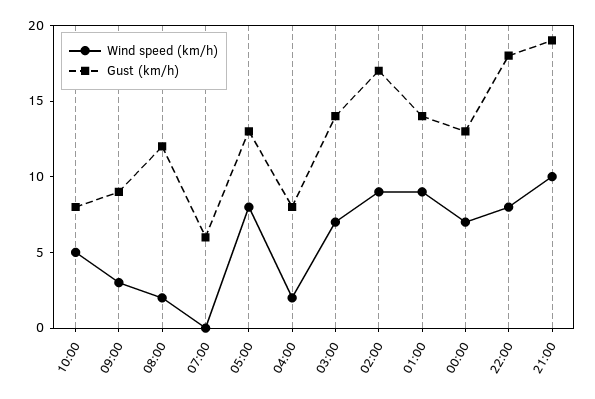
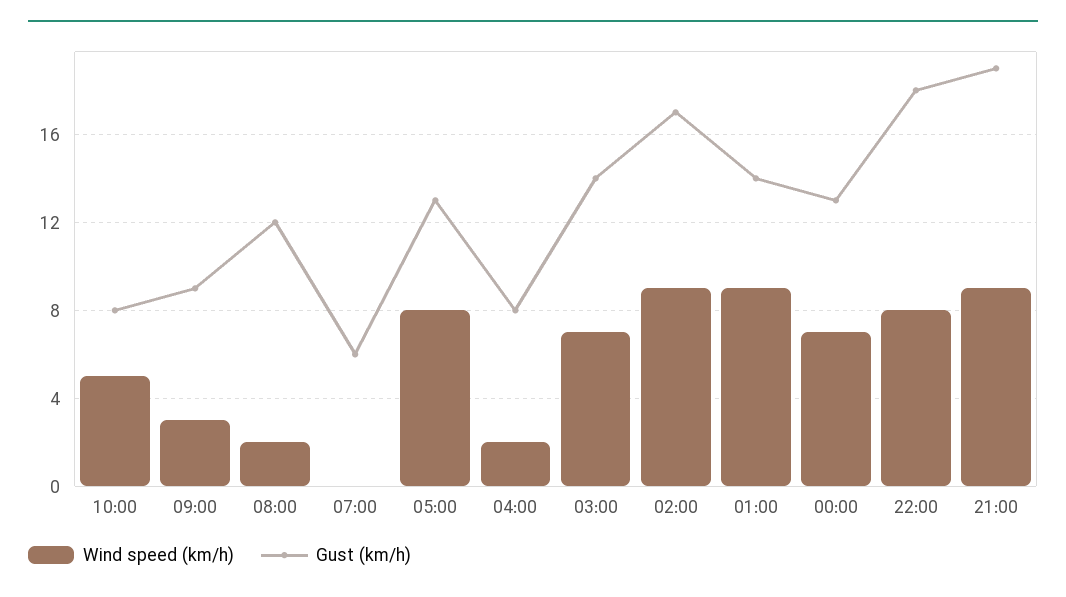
Wind speed (km/h), 21:00: 10 -> 9

